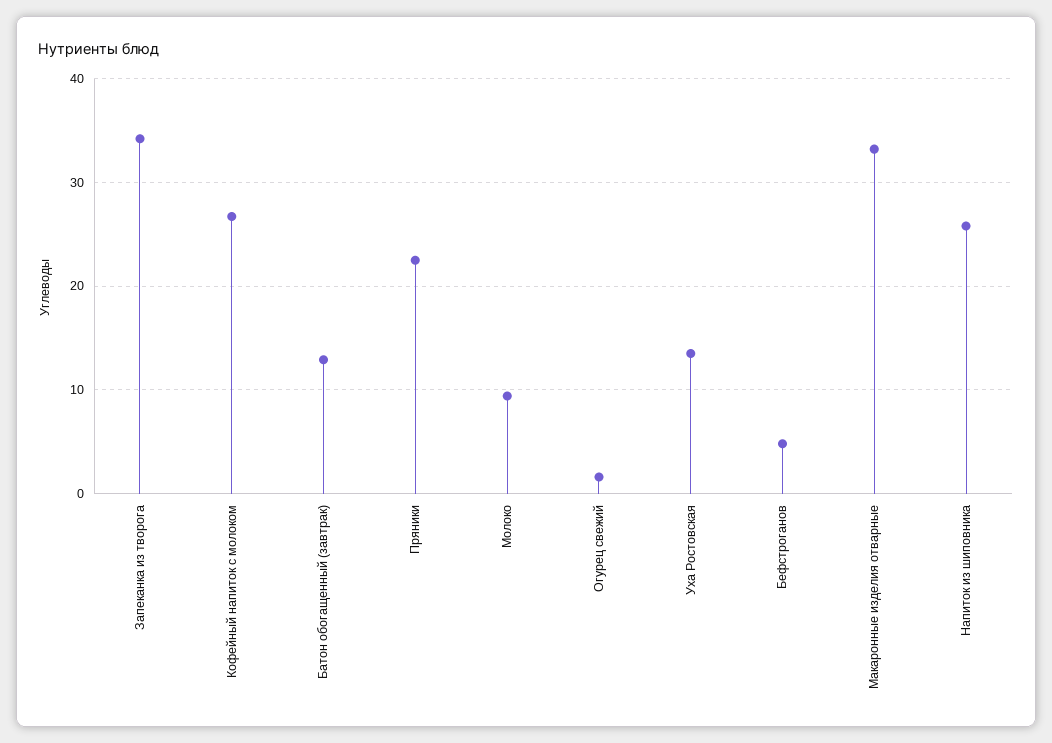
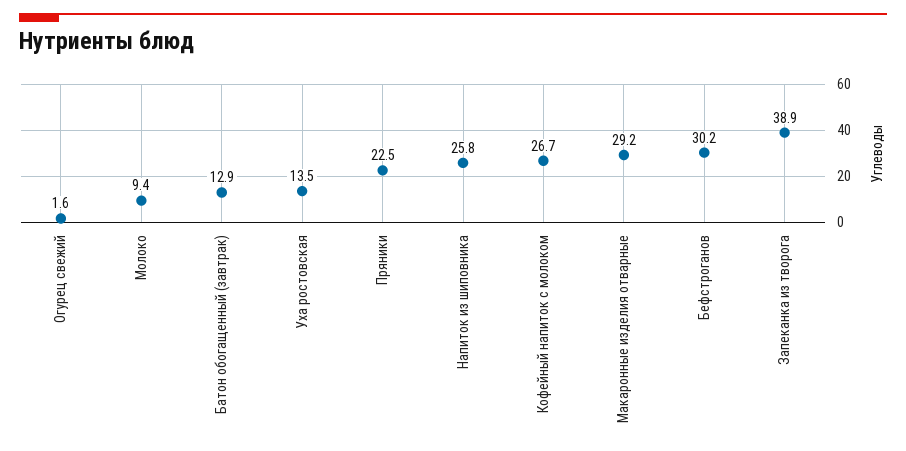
Запеканка из творога: 34 -> 38.9
Бефстроганов: 5 -> 30.2
Макаронные изделия отварные: 33 -> 29.2

